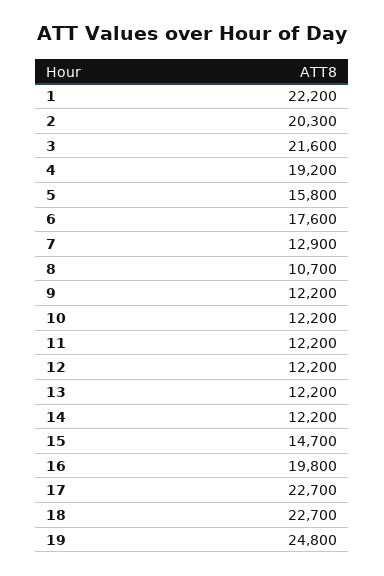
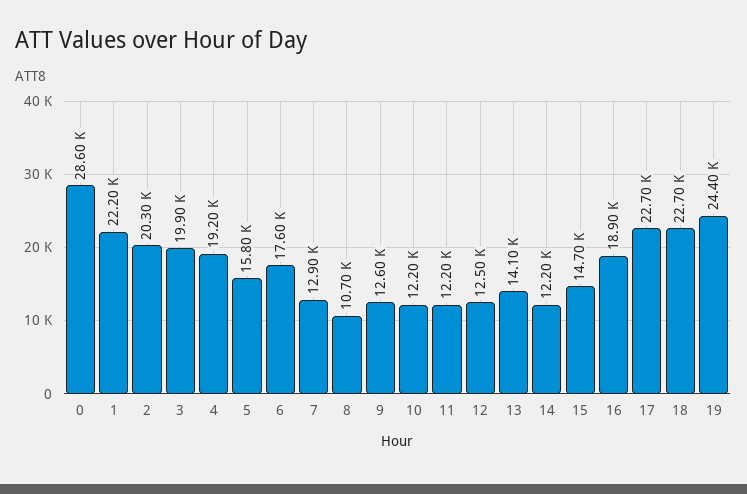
3: 21600 -> 19900
9: 12200 -> 12600
12: 12200 -> 12500
13: 12200 -> 14100
16: 19800 -> 18900
19: 24800 -> 24400
0: none -> 28600

